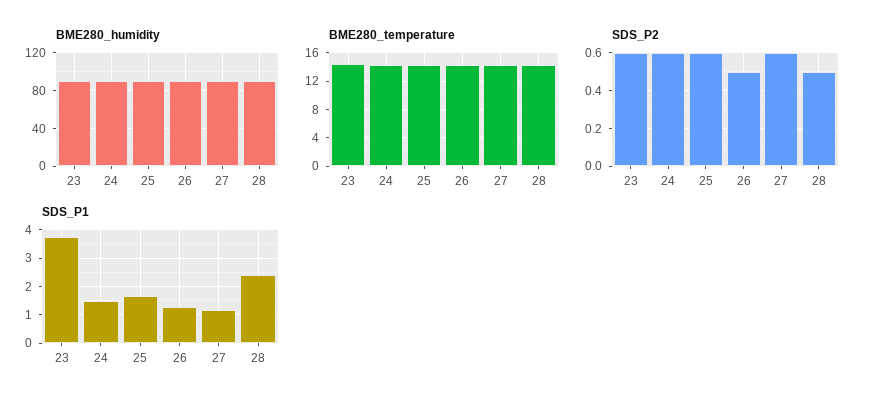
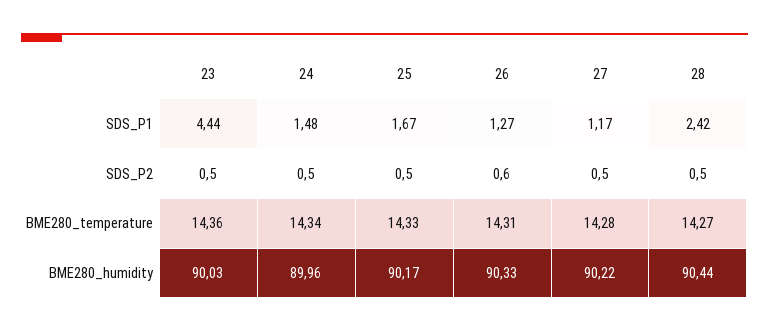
SDS_P2, 23: 0.6 -> 0.5
SDS_P2, 24: 0.6 -> 0.5
SDS_P2, 25: 0.6 -> 0.5
SDS_P2, 26: 0.5 -> 0.6
SDS_P2, 27: 0.6 -> 0.5
SDS_P1, 23: 3.75 -> 4.44

